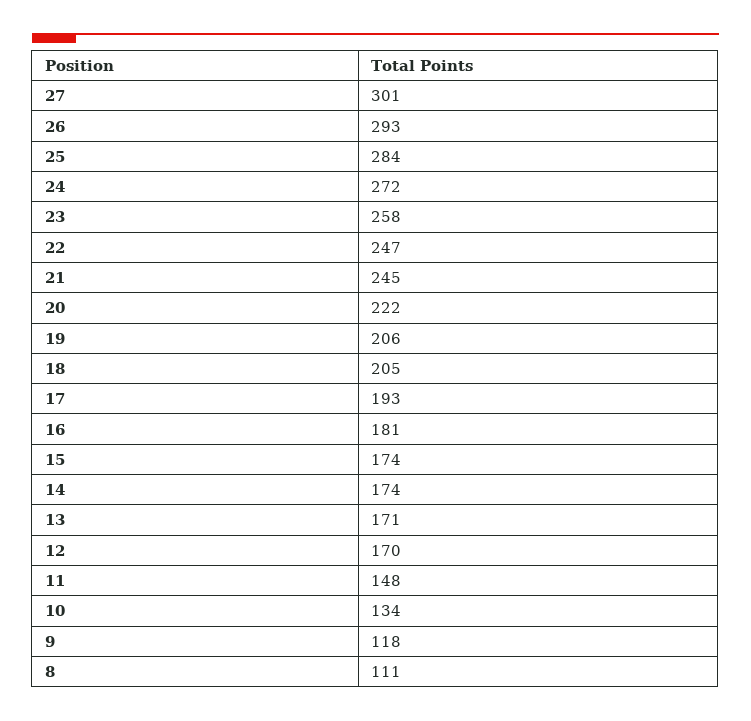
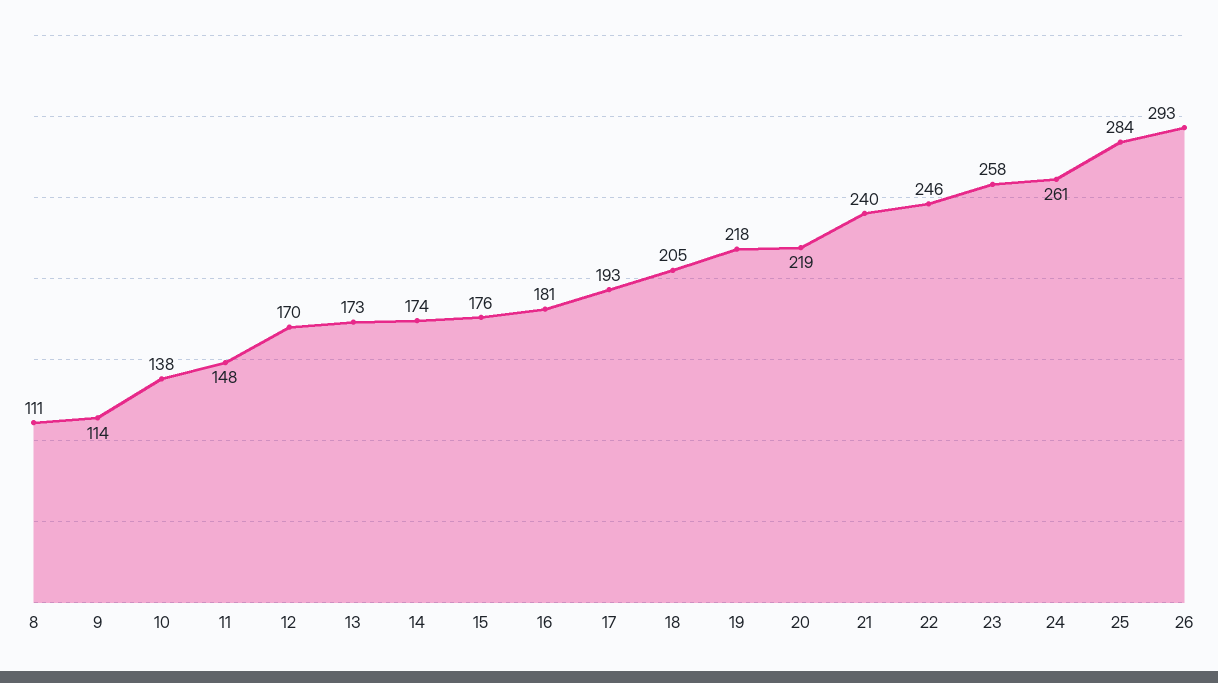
27: 301 -> none
24: 272 -> 261
22: 247 -> 246
21: 245 -> 240
20: 222 -> 219
19: 206 -> 218
15: 174 -> 176
13: 171 -> 173
10: 134 -> 138
9: 118 -> 114

